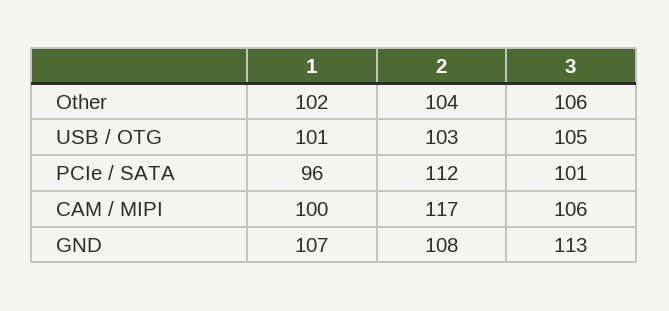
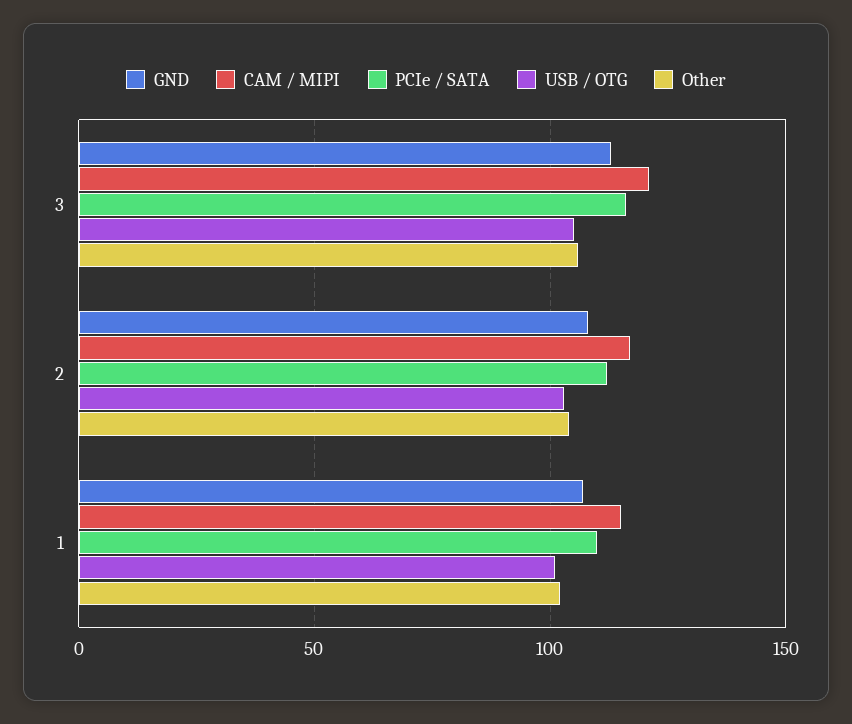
PCIe / SATA, 1: 96 -> 110
PCIe / SATA, 3: 101 -> 115
CAM / MIPI, 1: 100 -> 115
CAM / MIPI, 3: 106 -> 120

